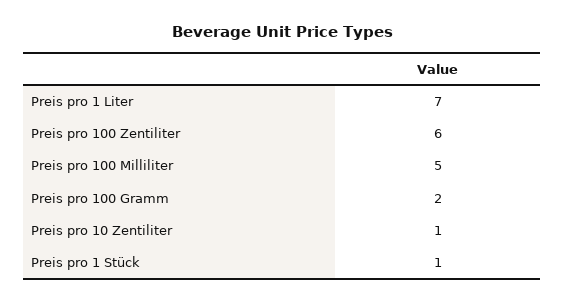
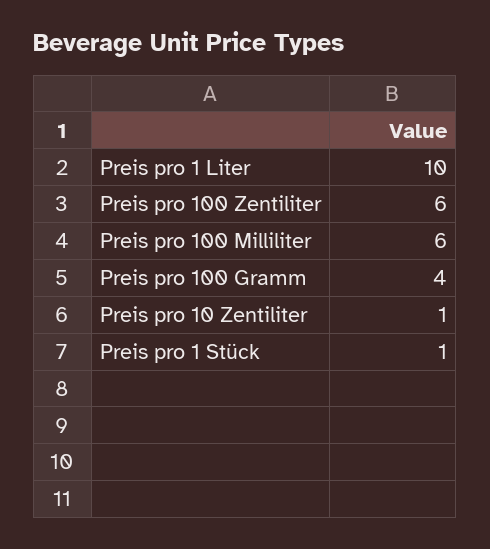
Preis pro 1 Liter: 7 -> 10
Preis pro 100 Milliliter: 5 -> 6
Preis pro 100 Gramm: 2 -> 4

